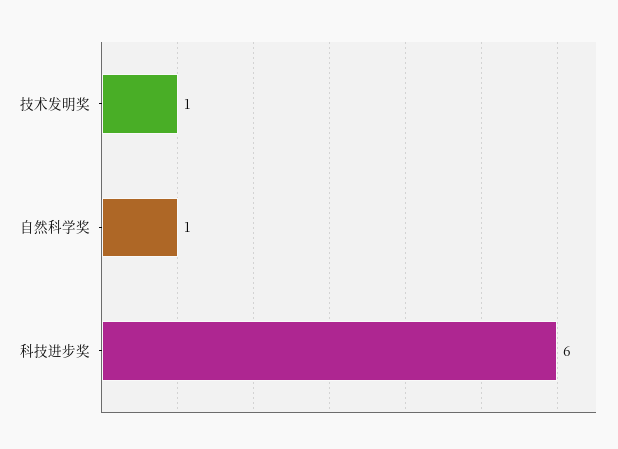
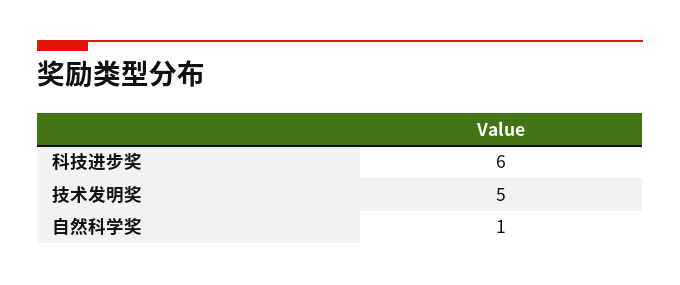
技术发明奖: 1 -> 5

